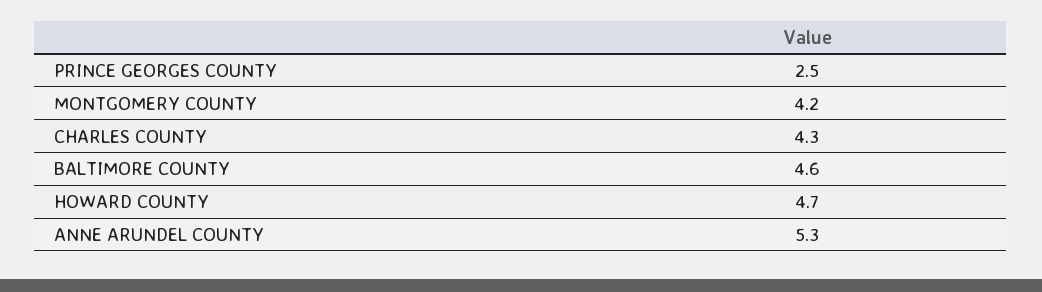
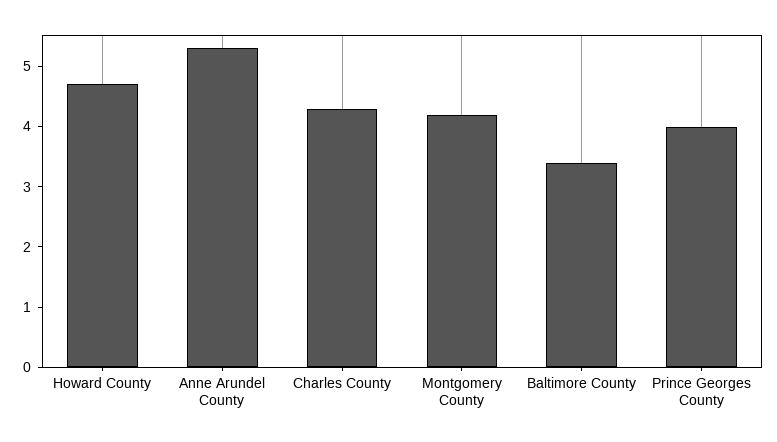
PRINCE GEORGES COUNTY: 2.5 -> 4
BALTIMORE COUNTY: 4.6 -> 3.5

